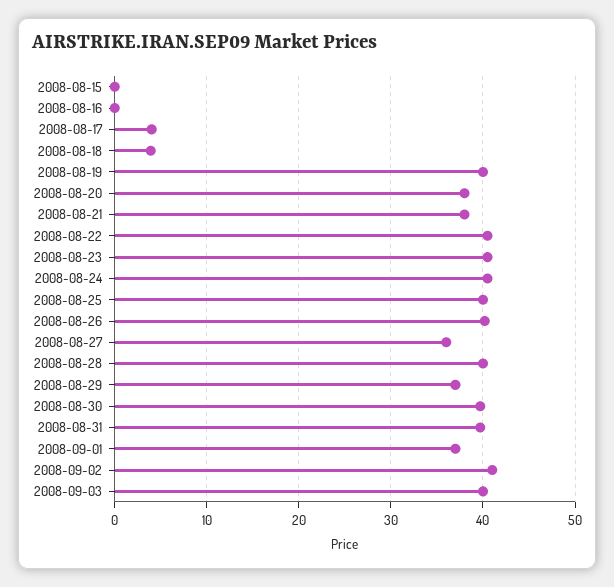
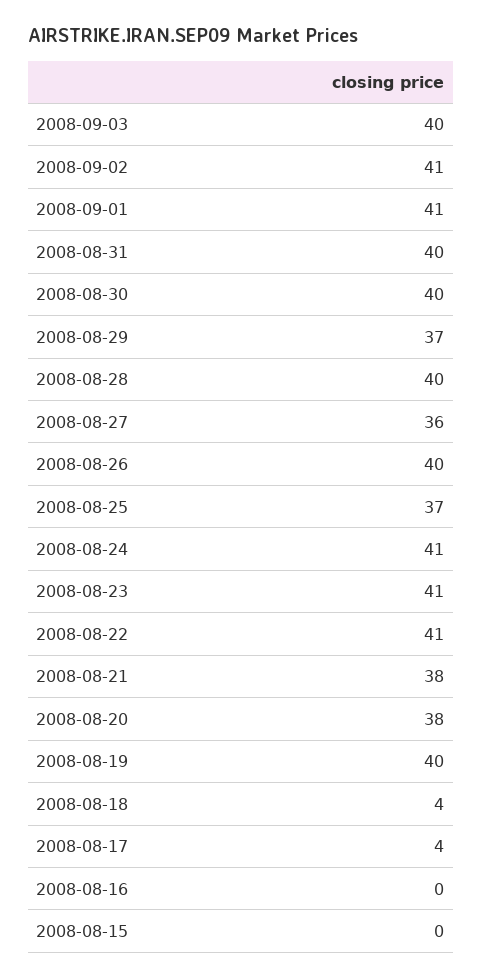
2008-08-25: 40 -> 37
2008-09-01: 37 -> 41

